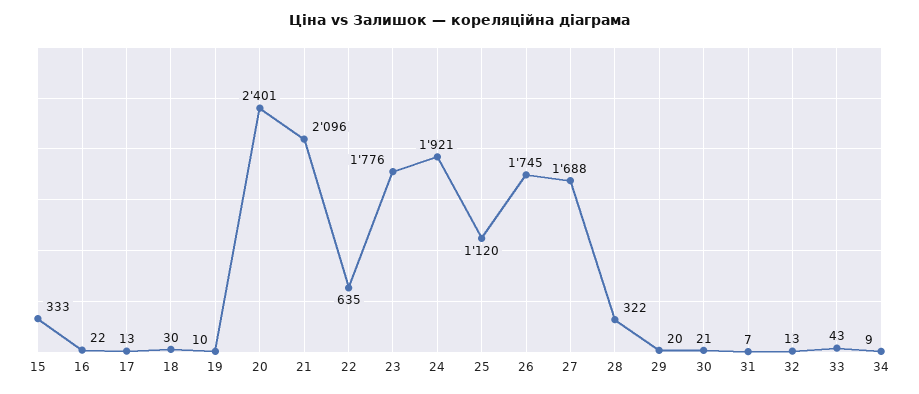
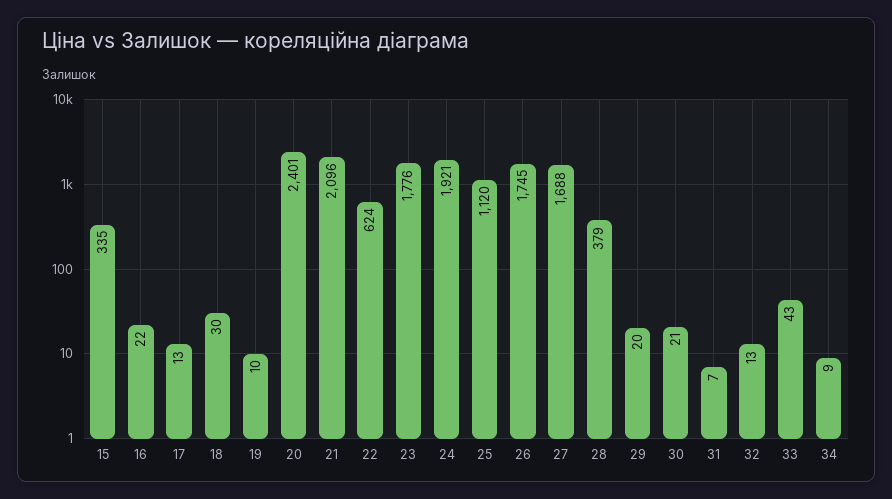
15: 333 -> 335
22: 635 -> 624
28: 322 -> 379

